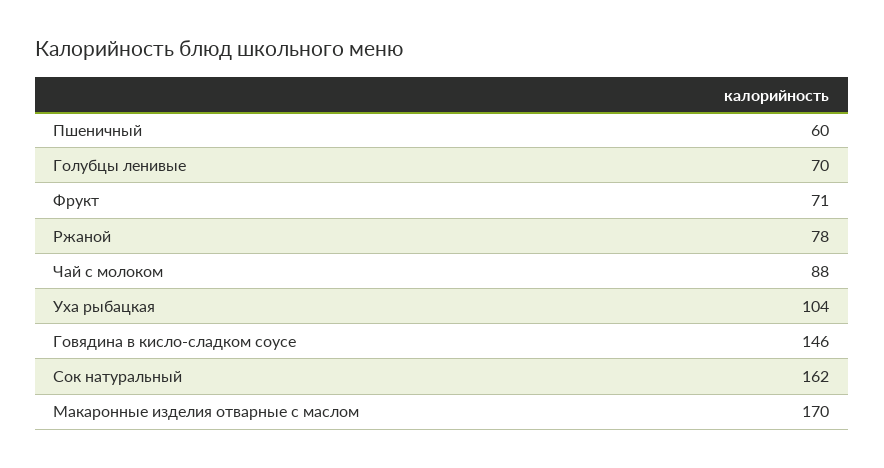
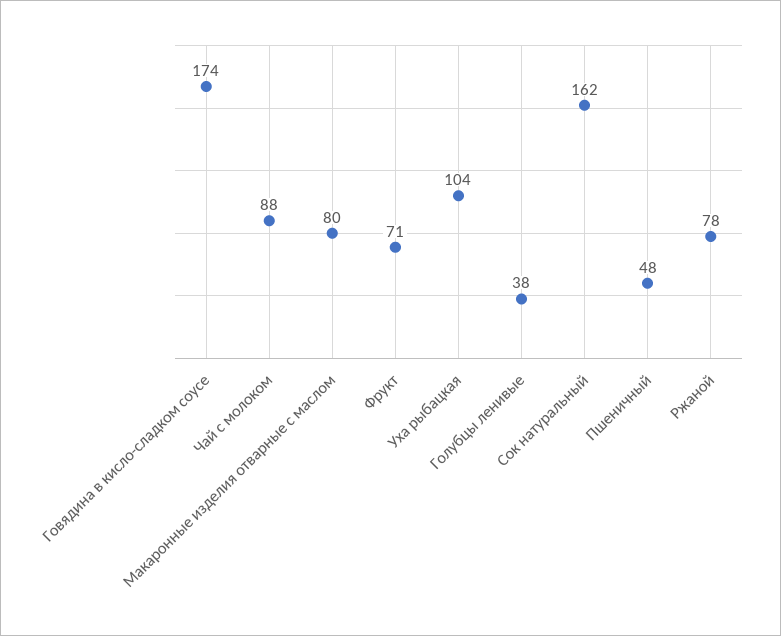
Пшеничный: 60 -> 48
Голубцы ленивые: 70 -> 38
Говядина в кисло-сладком соусе: 146 -> 174
Макаронные изделия отварные с маслом: 170 -> 80

